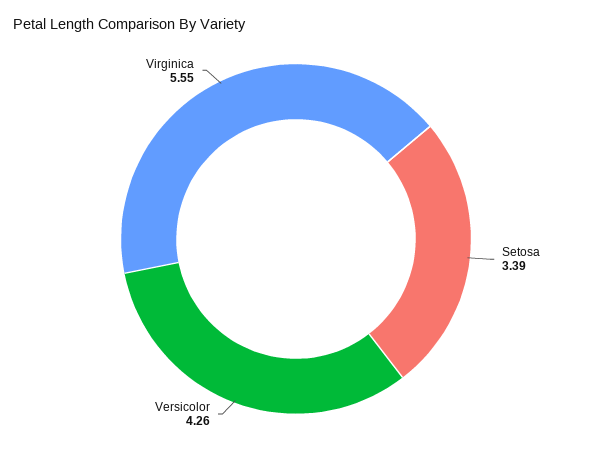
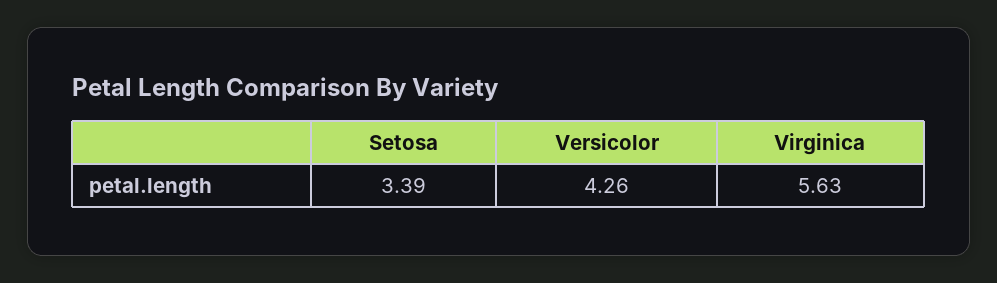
Virginica: 5.55 -> 5.63

